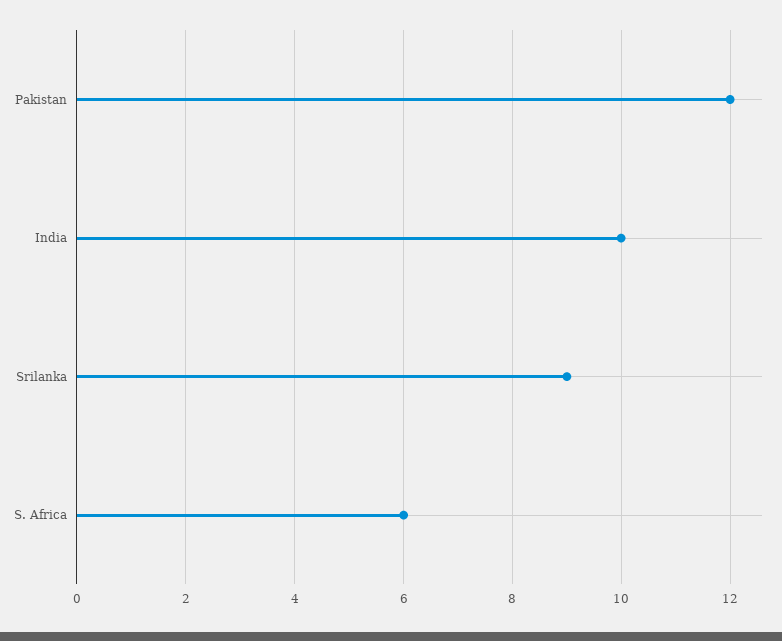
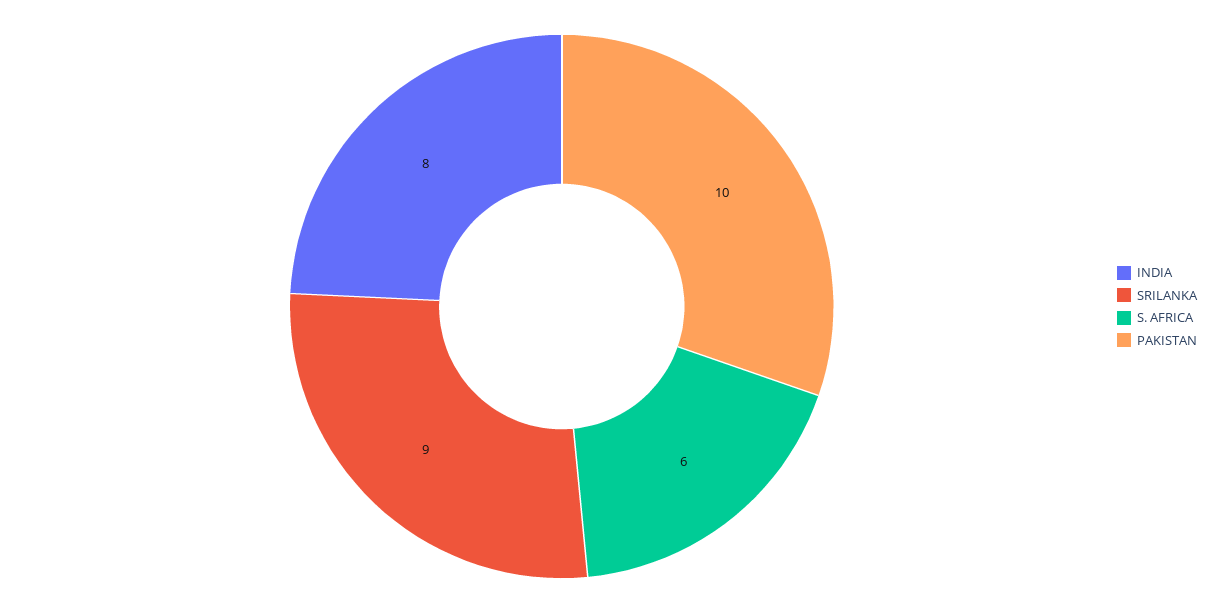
Pakistan: 12 -> 10
India: 10 -> 8

